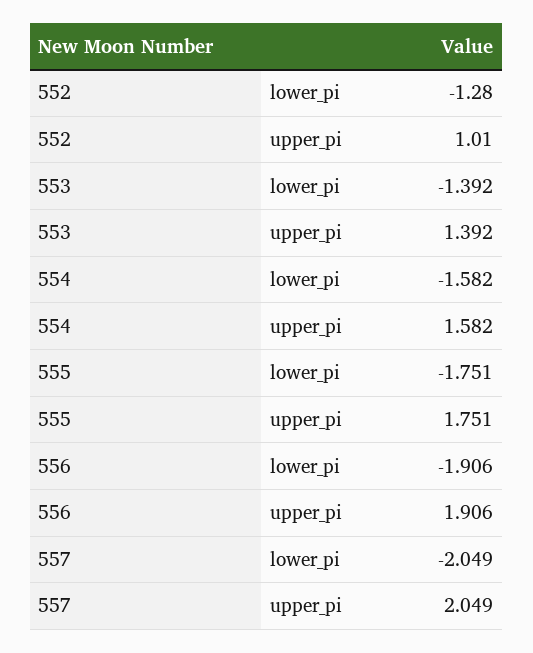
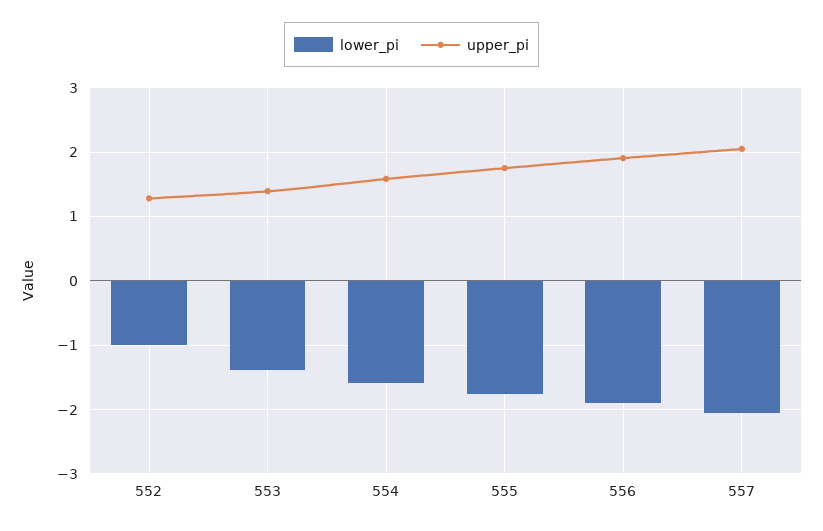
lower_pi, 552: -1.28 -> -1
upper_pi, 552: 1.01 -> 1.3

